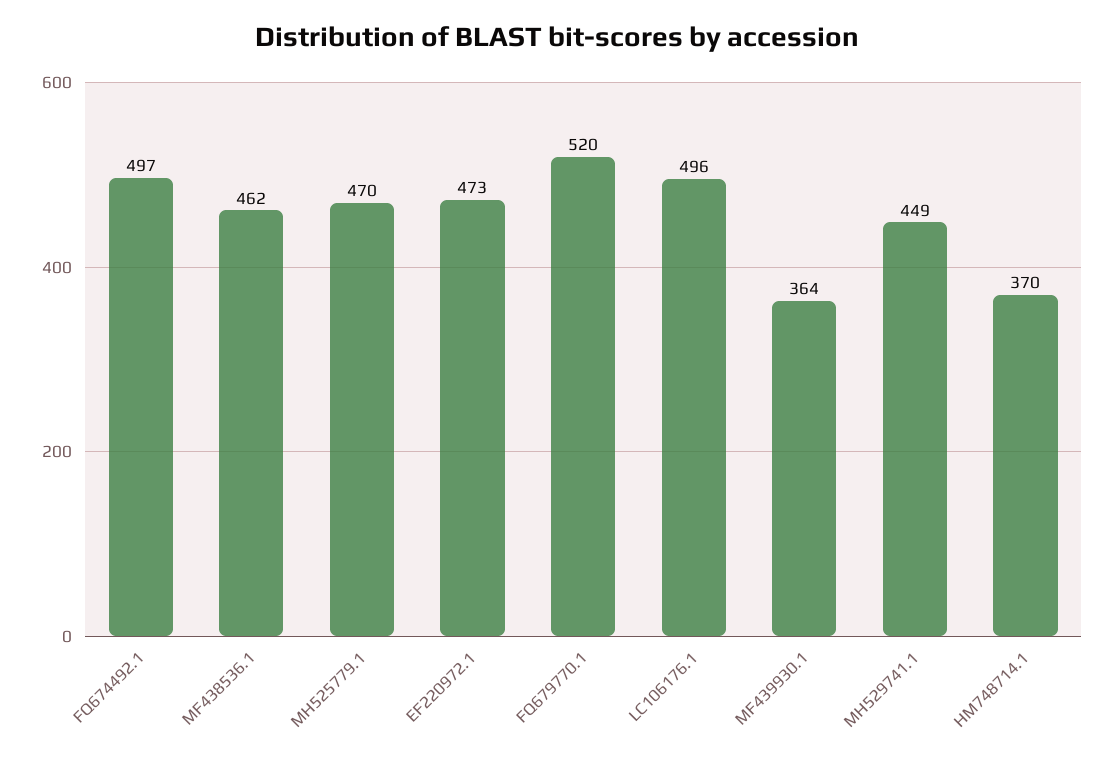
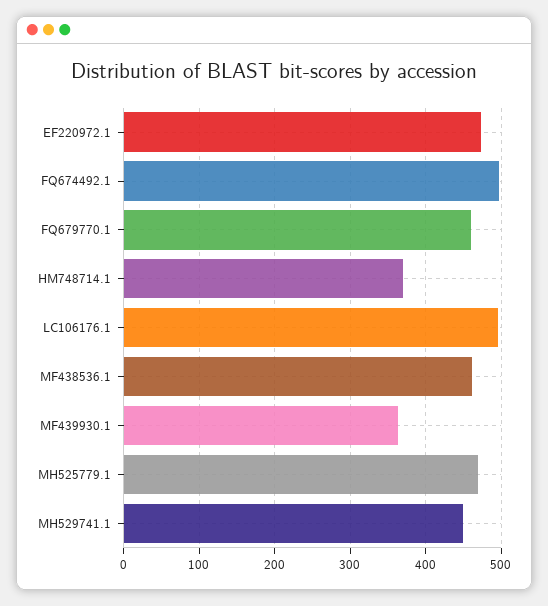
FQ679770.1: 520 -> 460

